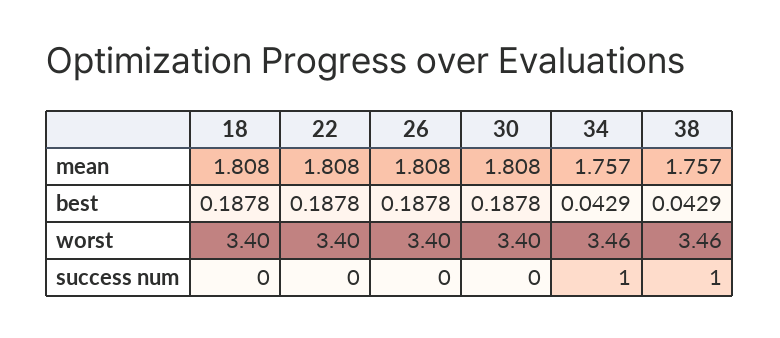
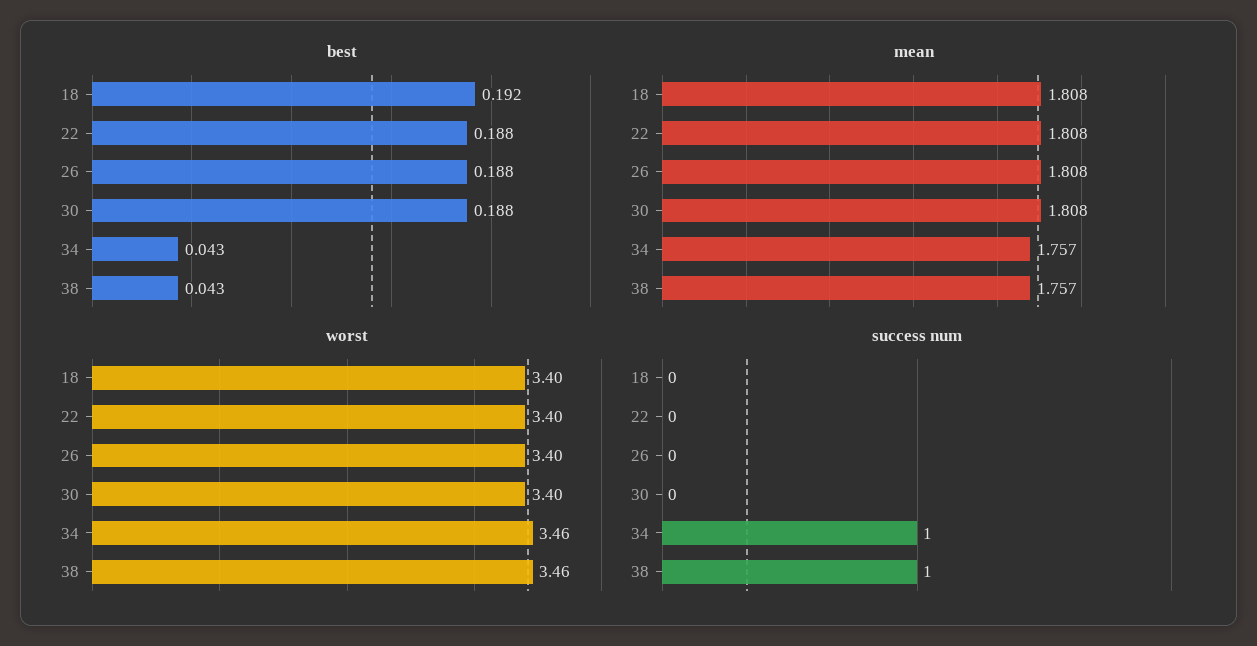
best, 18: 0.1878 -> 0.192

